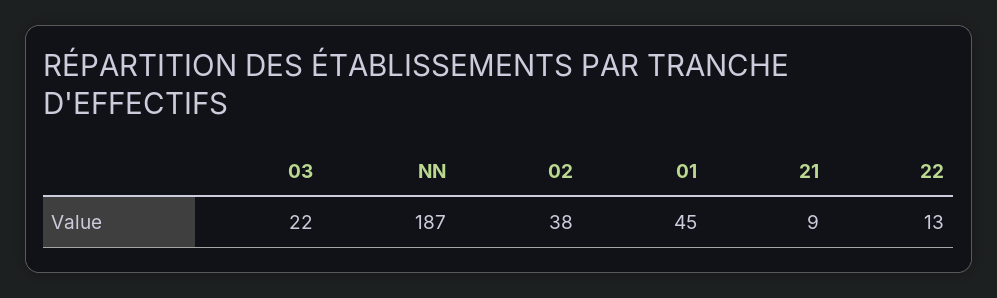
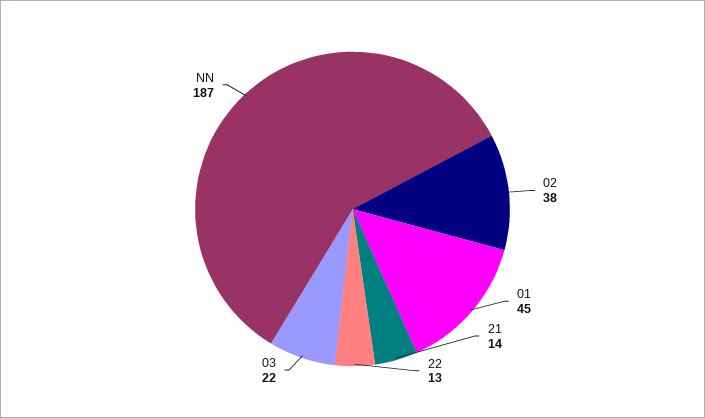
21: 9 -> 14

